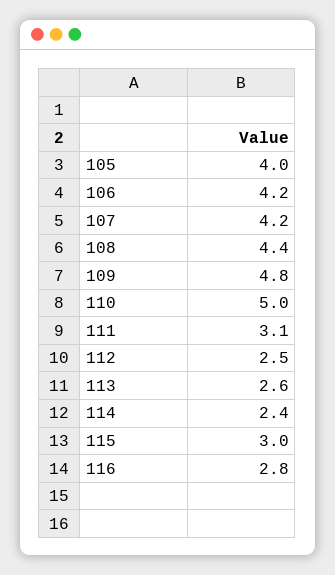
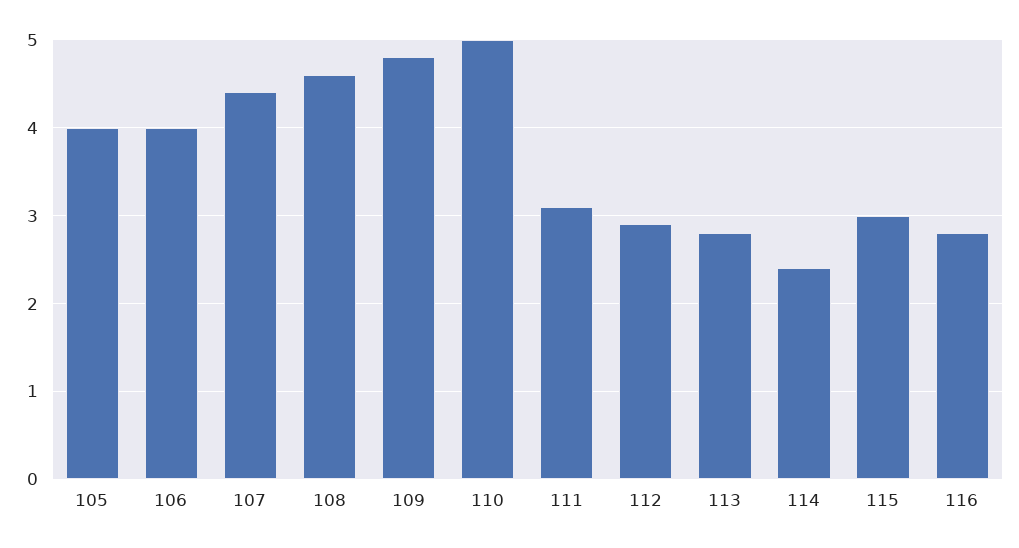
106: 4.2 -> 4
107: 4.2 -> 4.4
108: 4.4 -> 4.6
112: 2.5 -> 2.9
113: 2.6 -> 2.8

